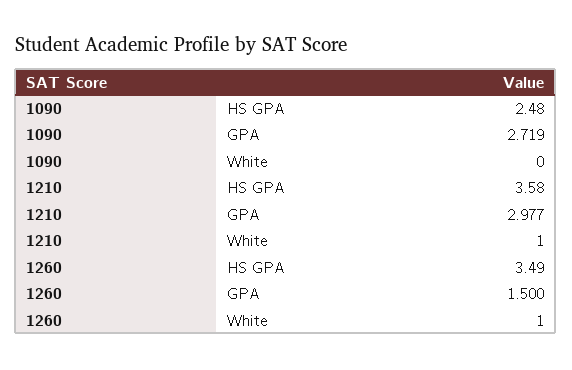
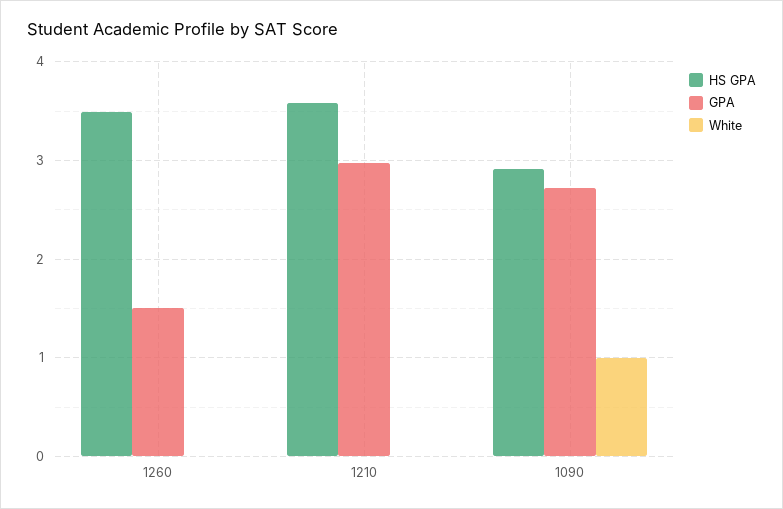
HS GPA, 1090: 2.48 -> 2.9
White, 1090: 0 -> 1
White, 1210: 1 -> 0
White, 1260: 1 -> 0

